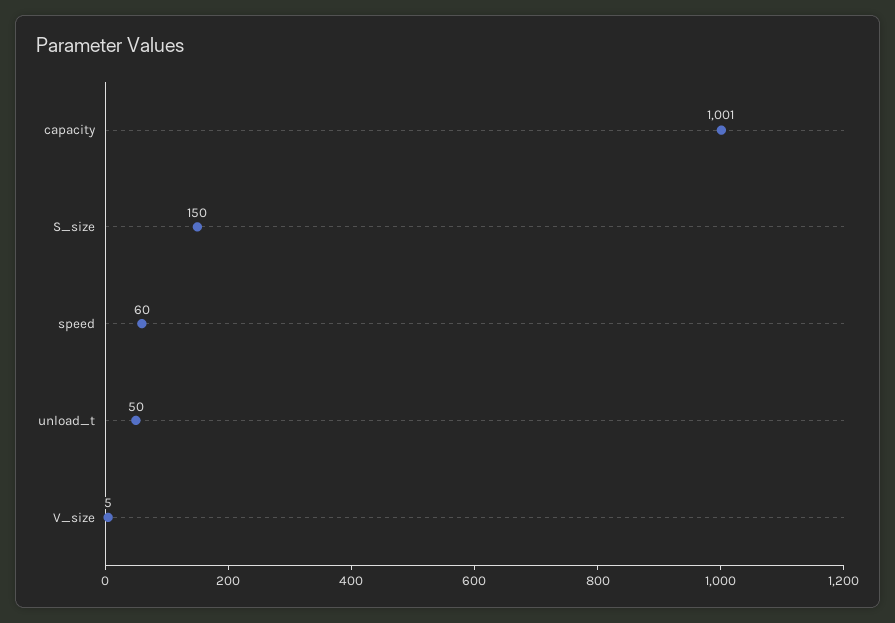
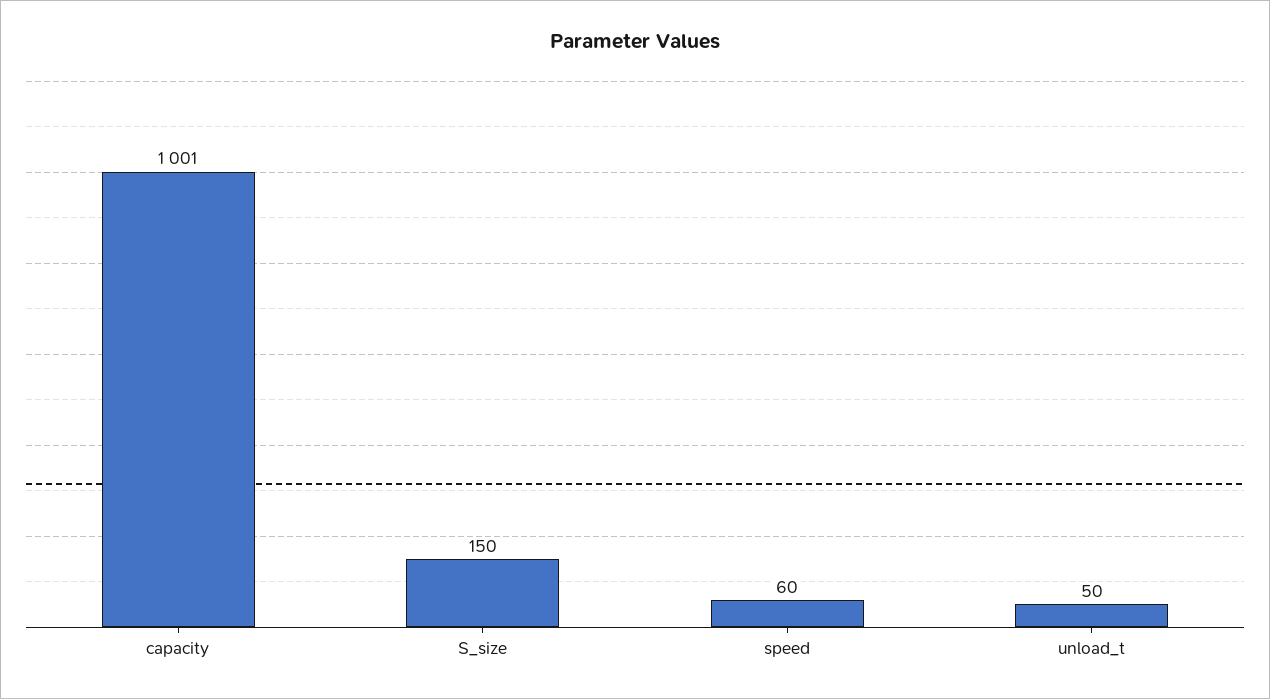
V_size: 5 -> none

